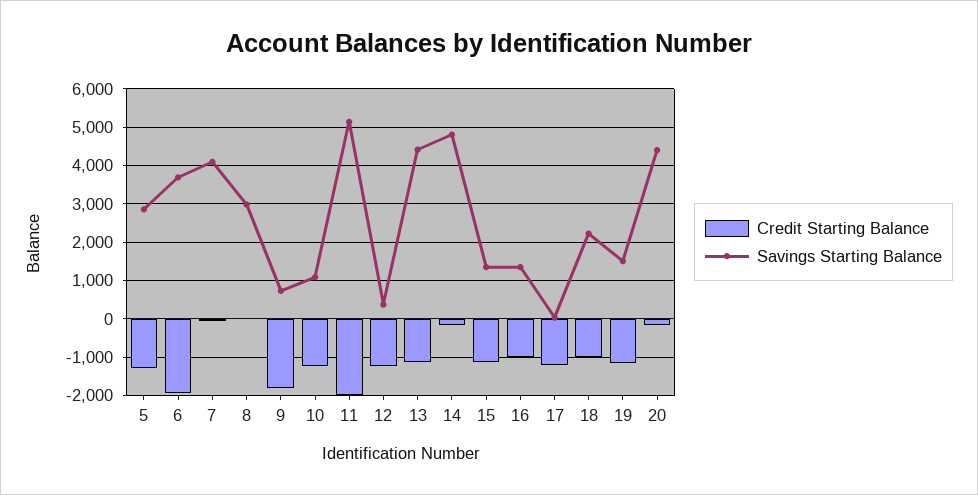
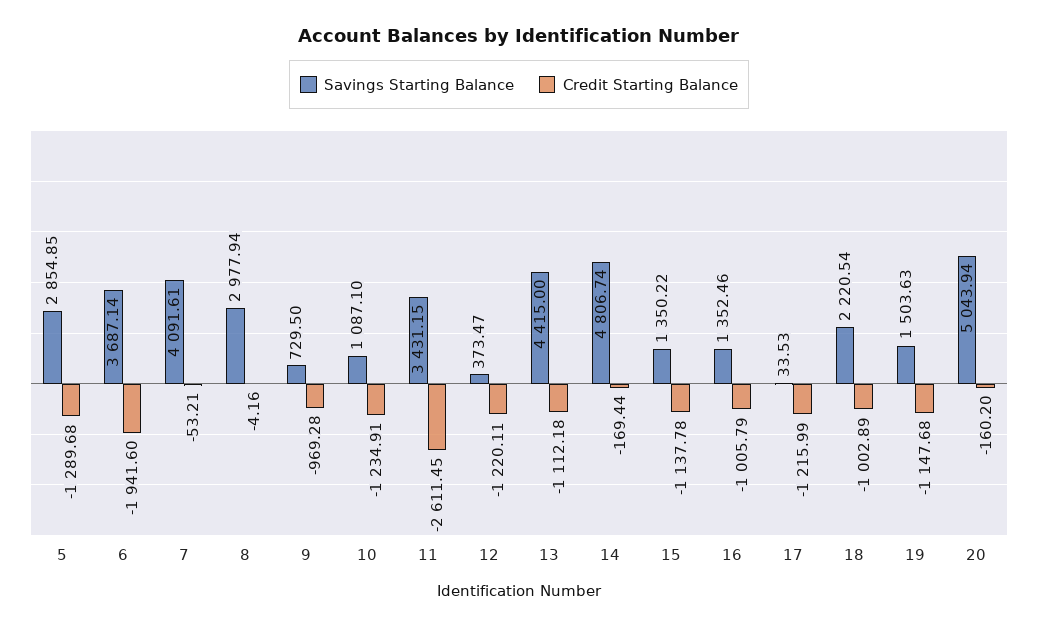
Credit Starting Balance, 9: -1800 -> -969.28
Credit Starting Balance, 11: -2000 -> -2611.45
Savings Starting Balance, 11: 5200 -> 3431.15
Savings Starting Balance, 20: 4400 -> 5043.94

